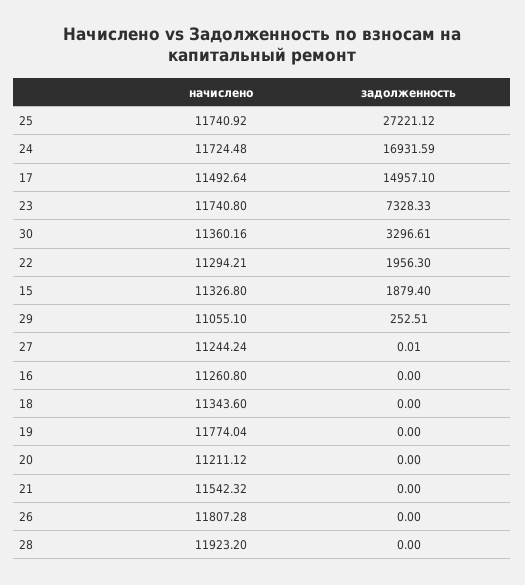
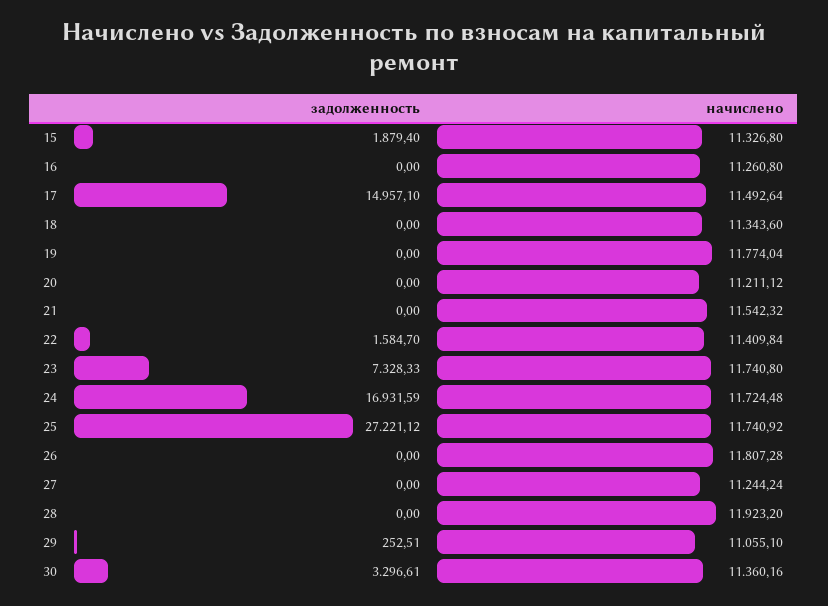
начислено, 22: 11294.21 -> 11409.84
задолженность, 22: 1956.3 -> 1584.7
задолженность, 27: 0.01 -> 0

